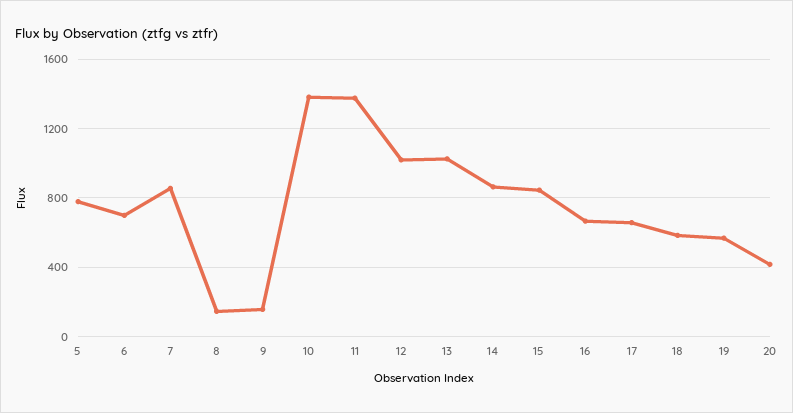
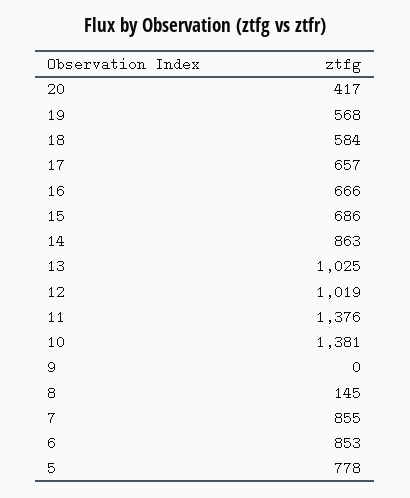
6: 700 -> 853
9: 150 -> 0
15: 850 -> 686

